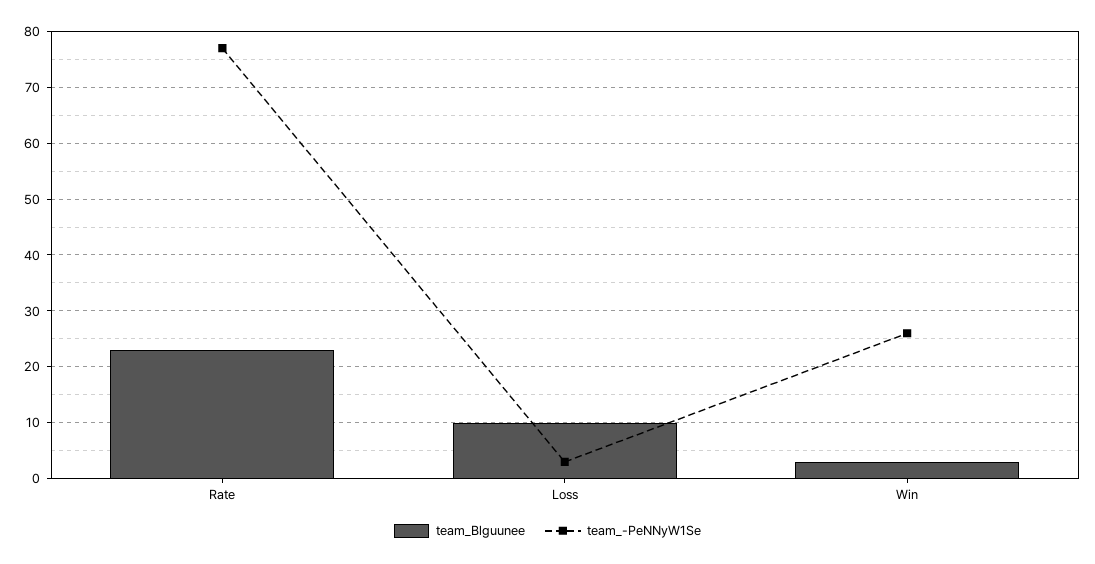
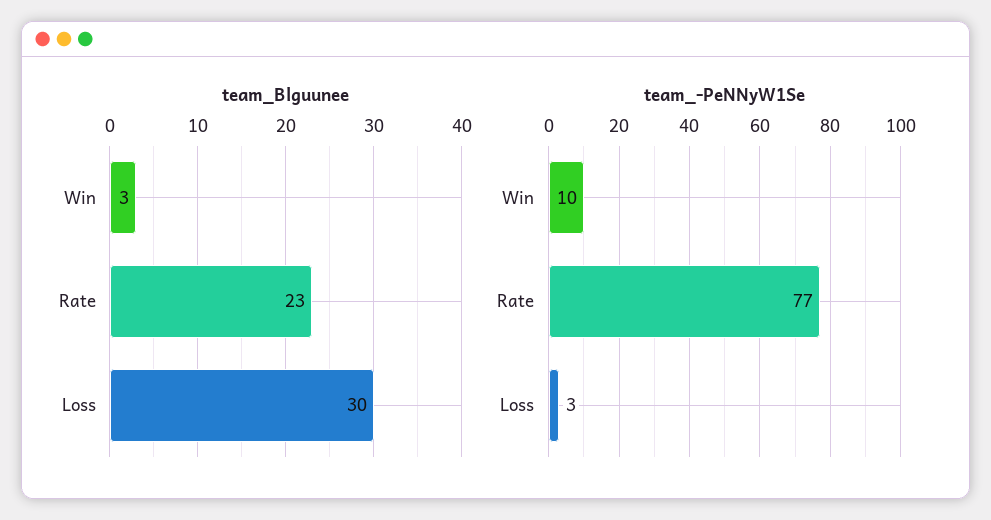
team_Blguunee, Loss: 10 -> 30
team_-PeNNyW1Se, Win: 25 -> 10

